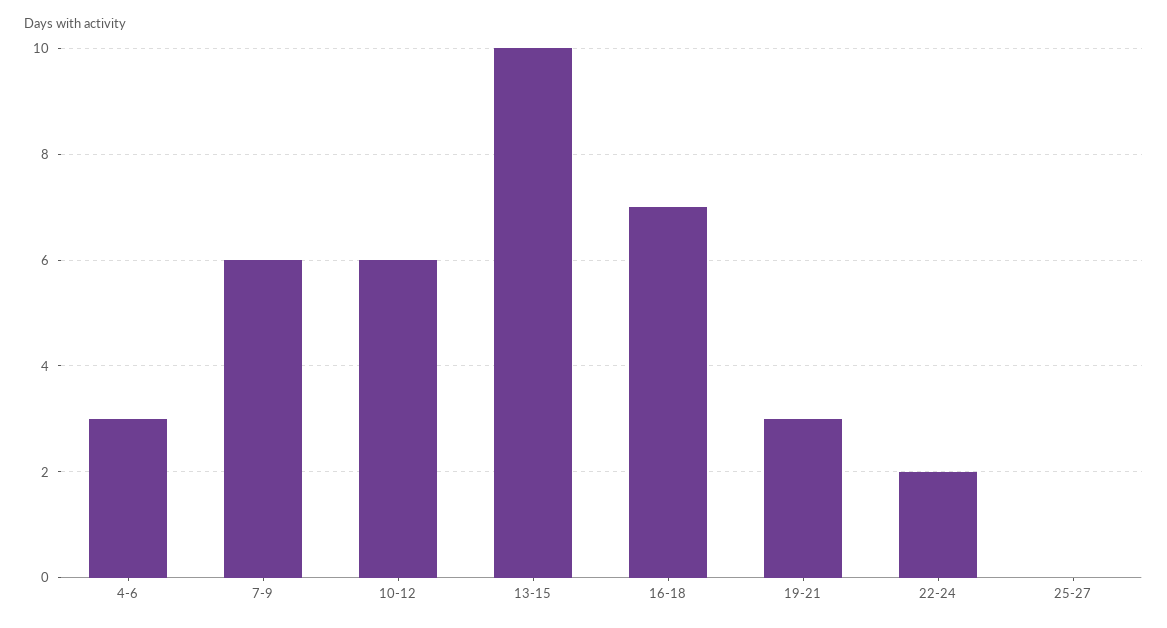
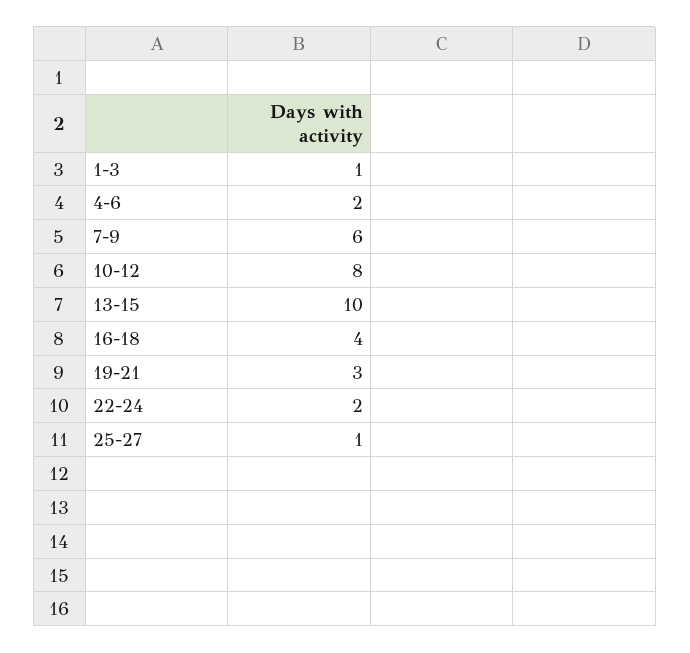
4-6: 3 -> 2
10-12: 6 -> 8
16-18: 7 -> 4
25-27: 0 -> 1
1-3: none -> 1

